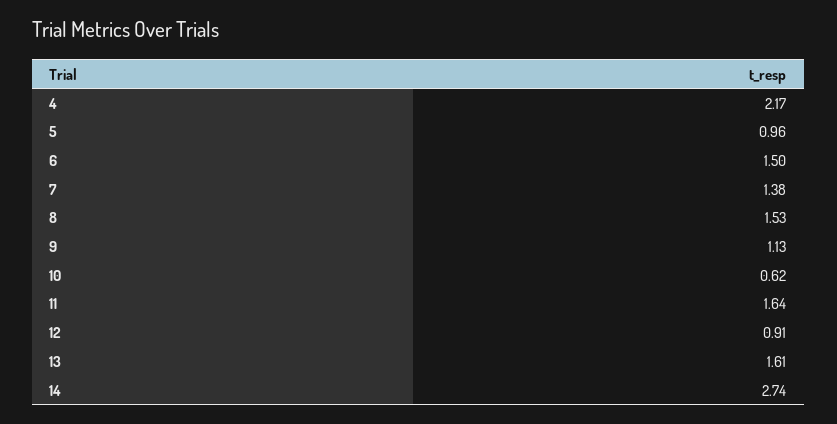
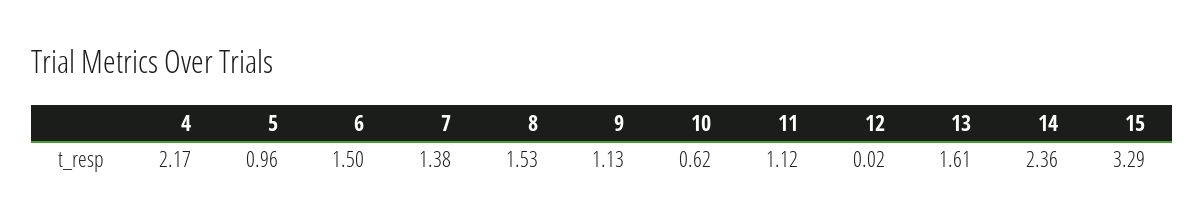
11: 1.64 -> 1.12
12: 0.91 -> 0.02
14: 2.74 -> 2.36
15: none -> 3.29

